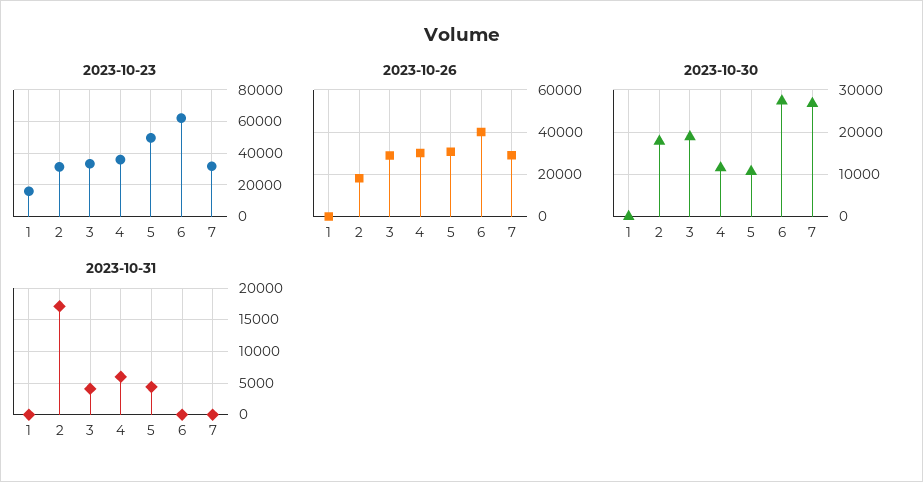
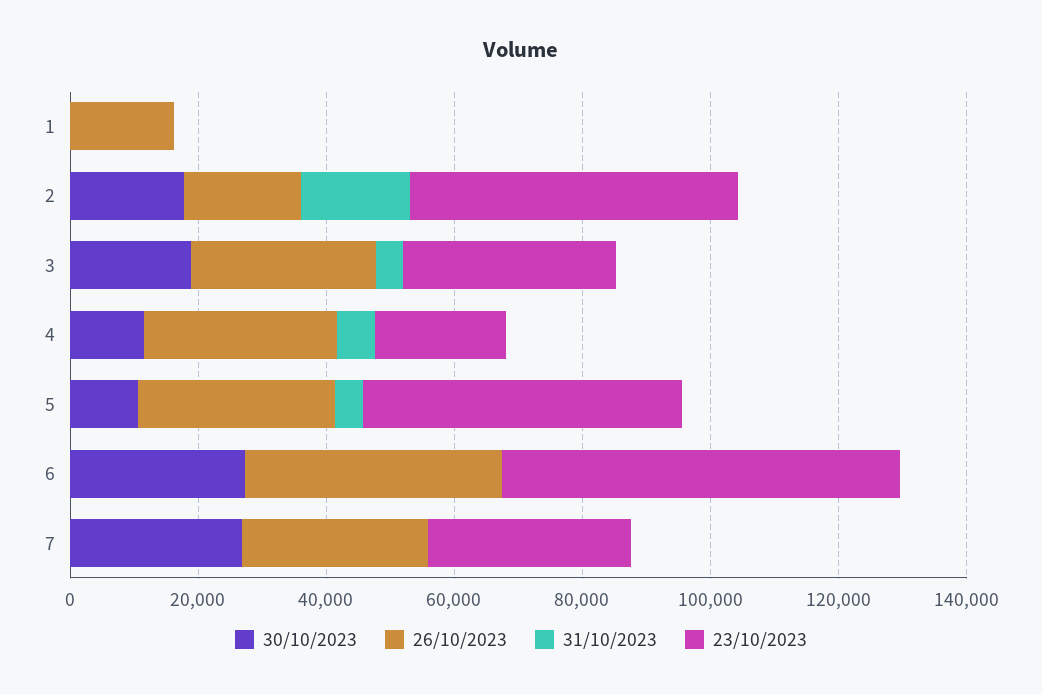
2023-10-23, 1: 15000 -> 0
2023-10-23, 2: 30000 -> 50000
2023-10-23, 4: 35000 -> 20000
2023-10-26, 1: 0 -> 15000

